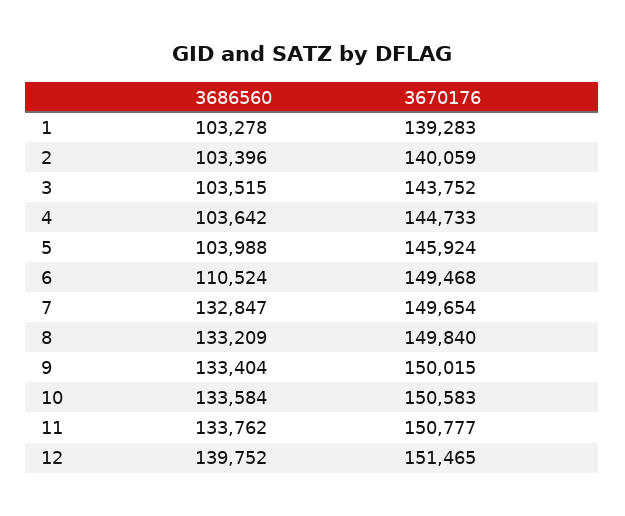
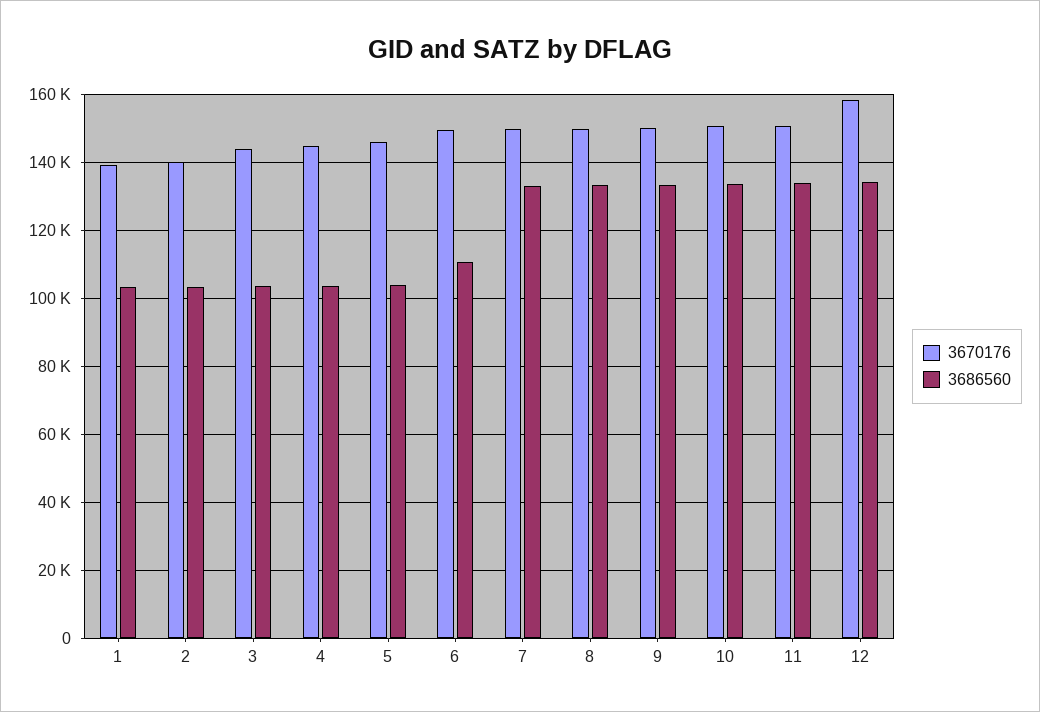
3686560, 12: 139752 -> 134000
3670176, 12: 151465 -> 158000

